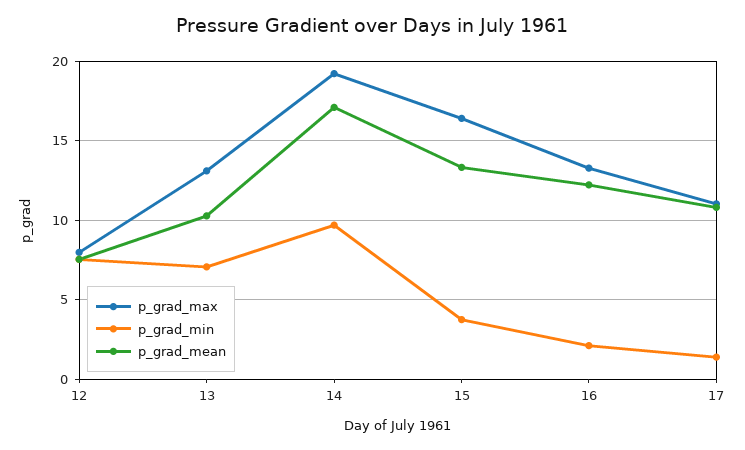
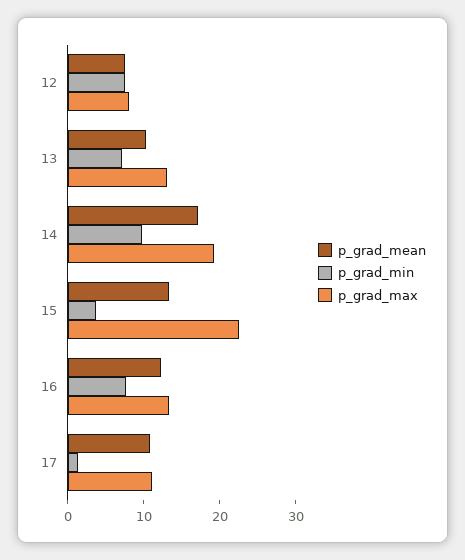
p_grad_max, 15: 16.5 -> 22
p_grad_min, 16: 2 -> 8

